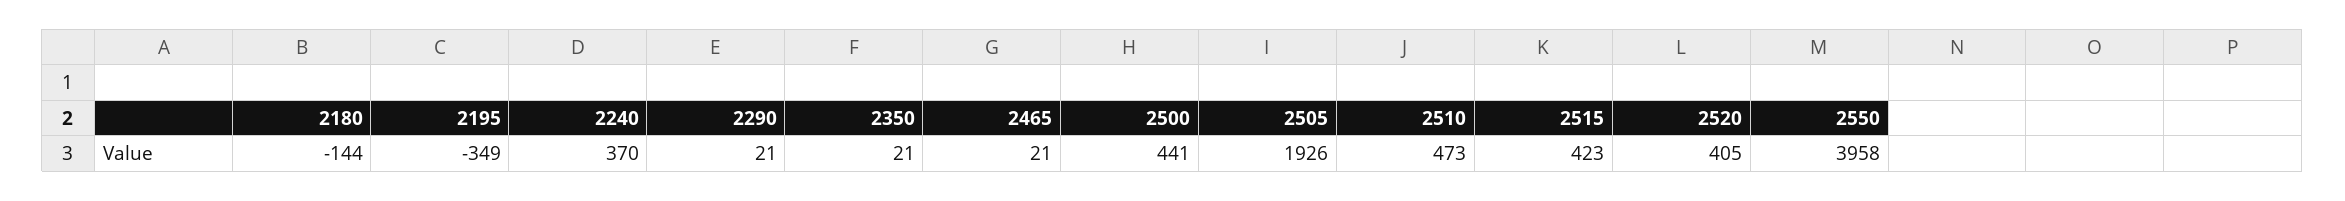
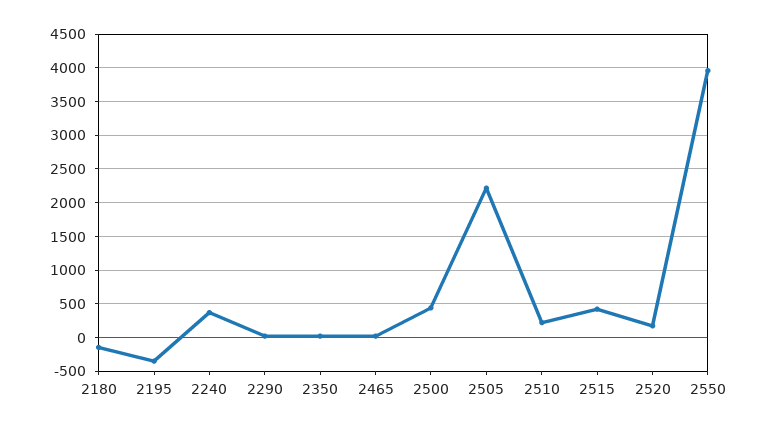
2505: 1926 -> 2200
2510: 473 -> 200
2520: 405 -> 200

